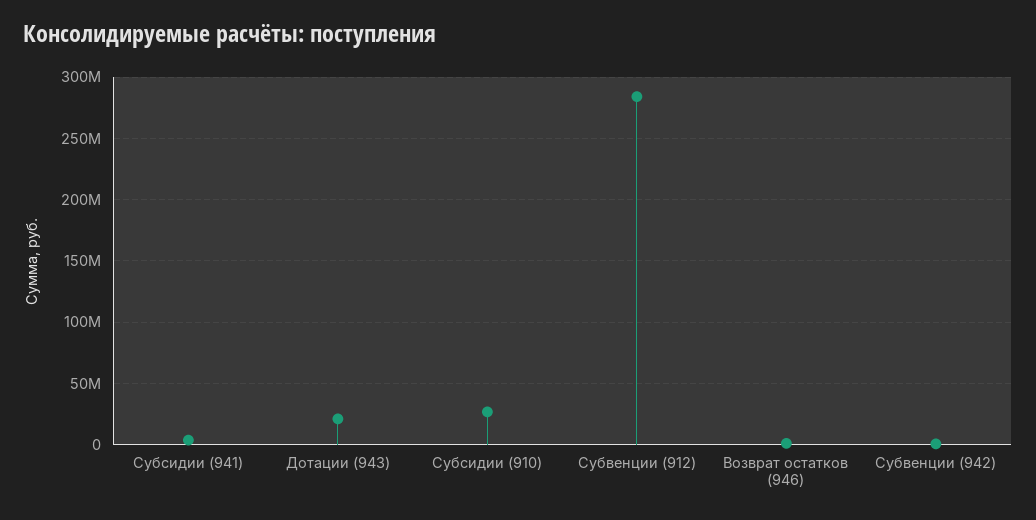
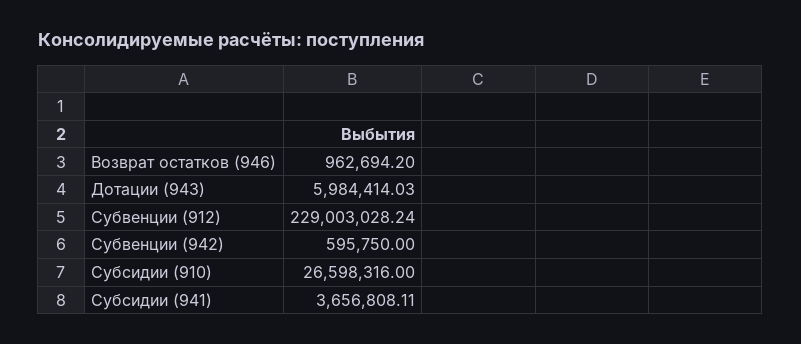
Дотации (943): 20000000 -> 5984414.03
Субвенции (912): 285000000 -> 229003028.24

